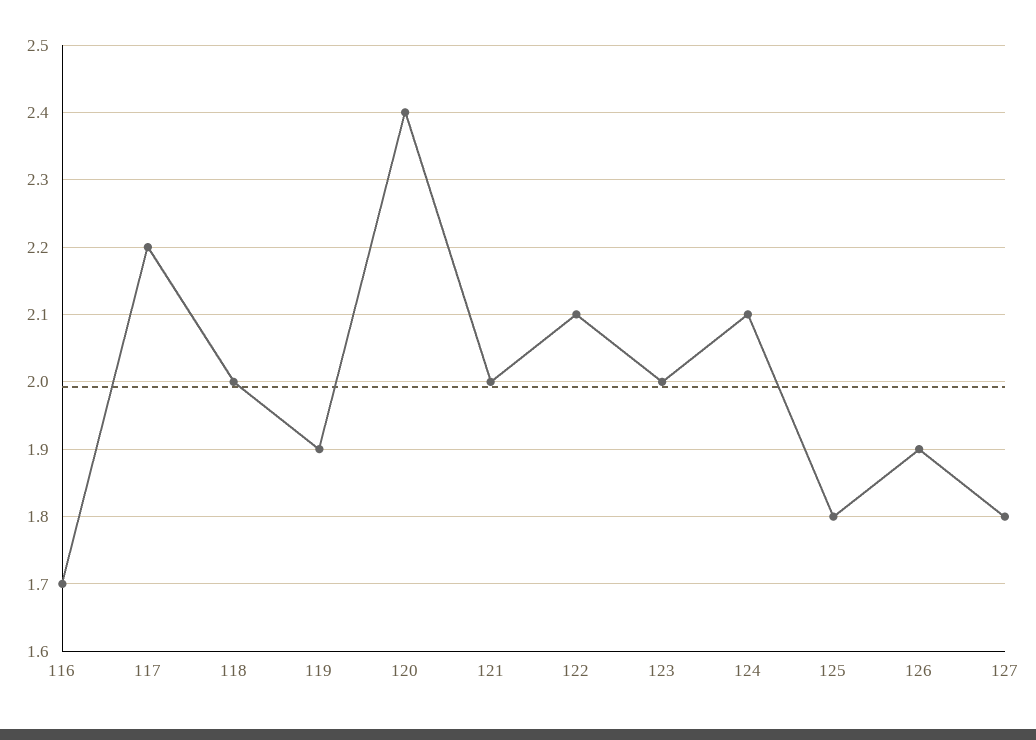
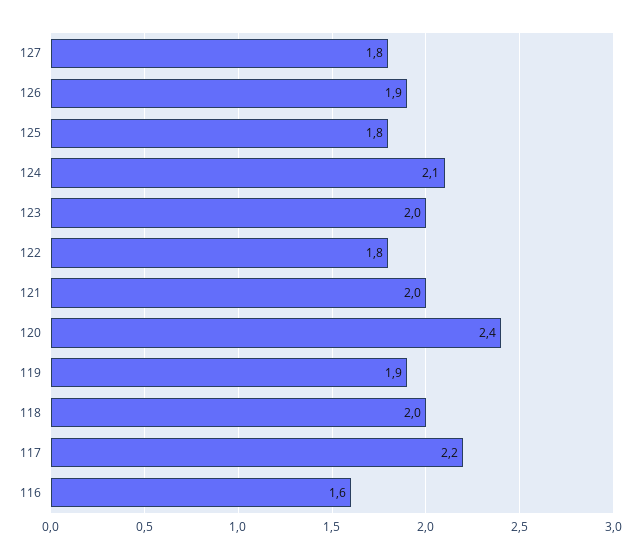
116: 1.7 -> 1.6
122: 2.1 -> 1.8

